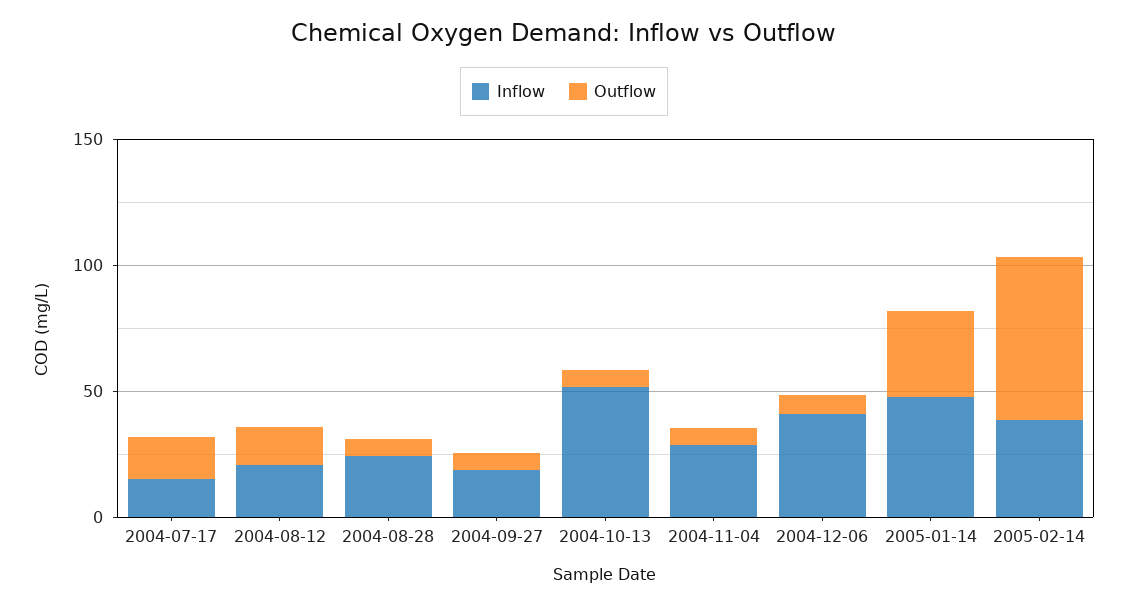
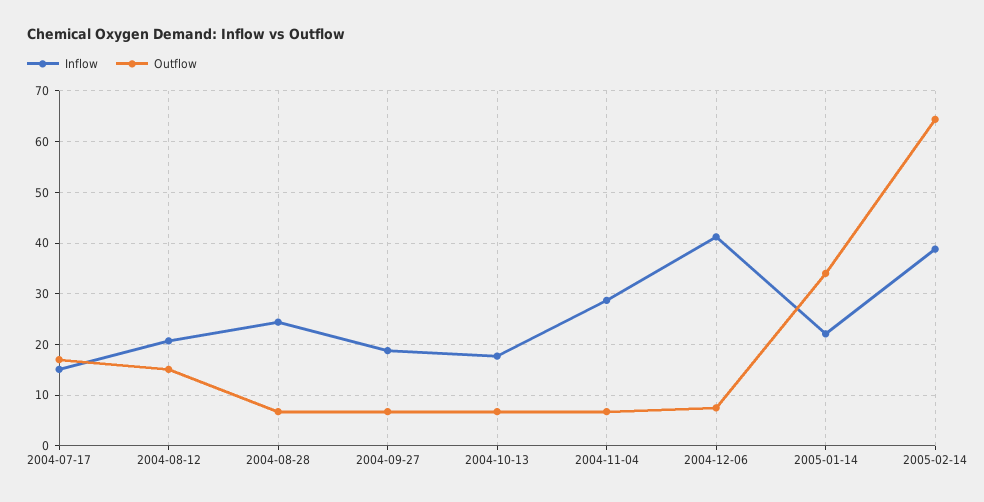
Inflow, 2004-10-13: 50 -> 18
Inflow, 2005-01-14: 50 -> 22

